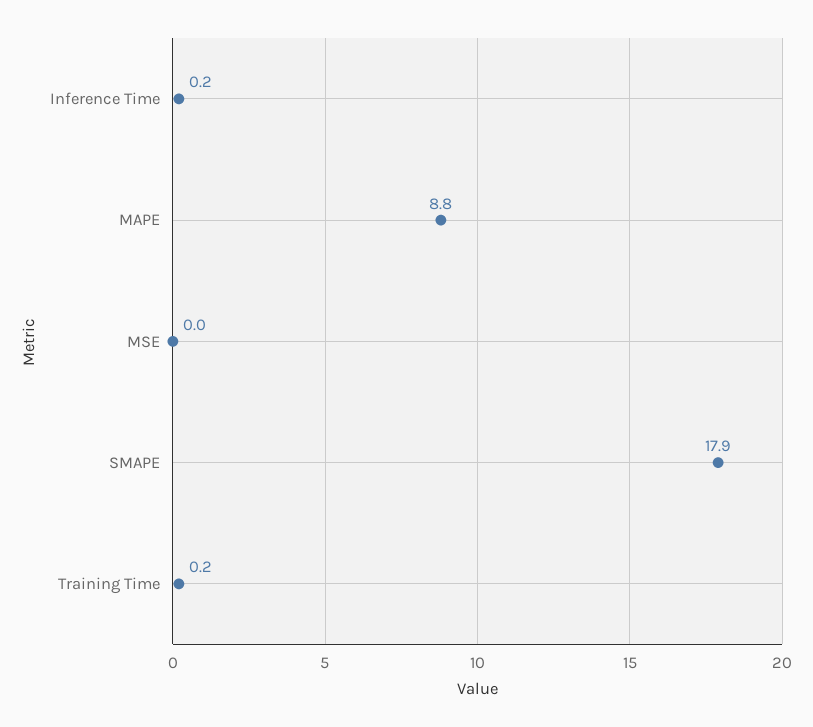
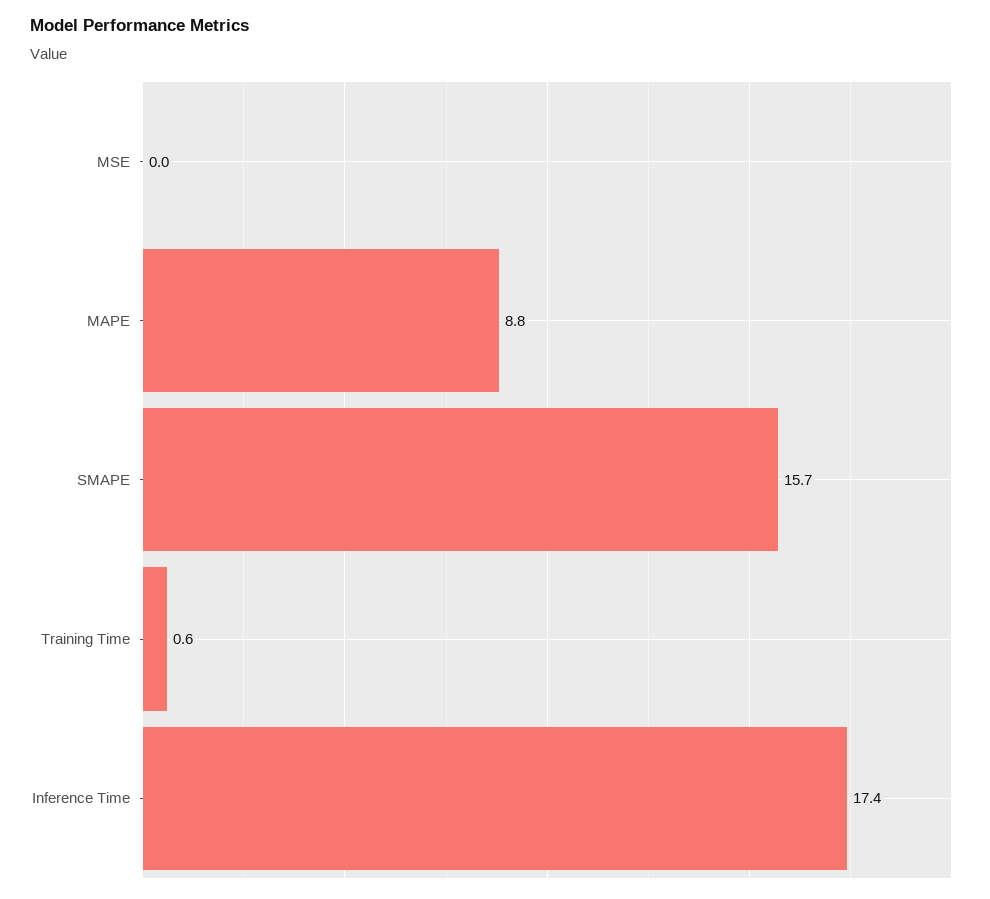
Inference Time: 0.2 -> 17.4
SMAPE: 17.9 -> 15.7
Training Time: 0.2 -> 0.6

